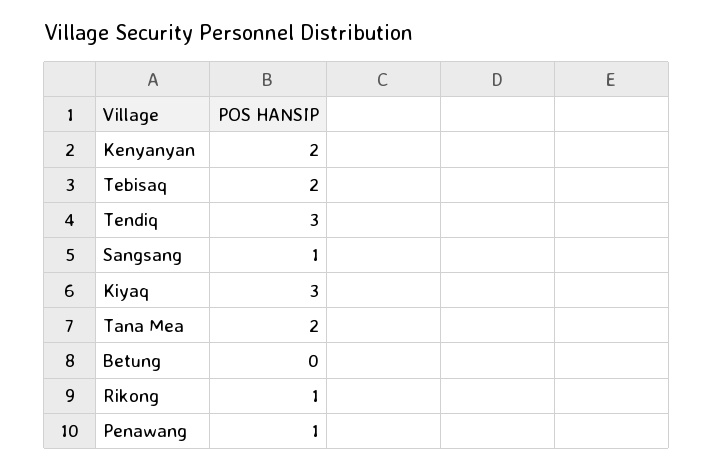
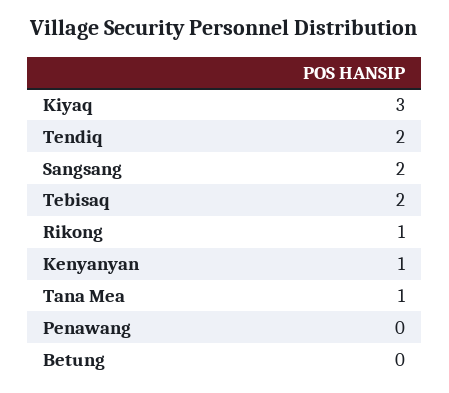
Kenyanyan: 2 -> 1
Tendiq: 3 -> 2
Sangsang: 1 -> 2
Tana Mea: 2 -> 1
Penawang: 1 -> 0

